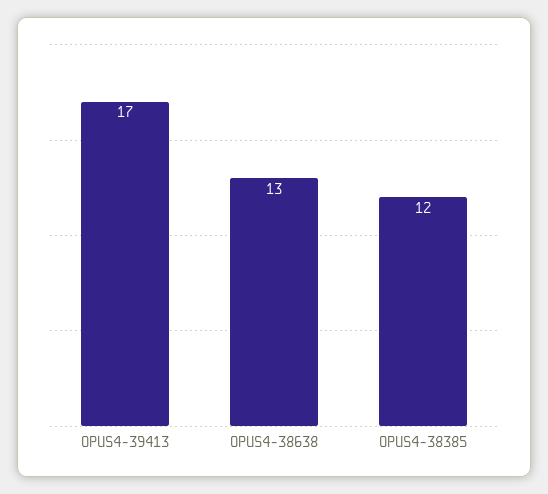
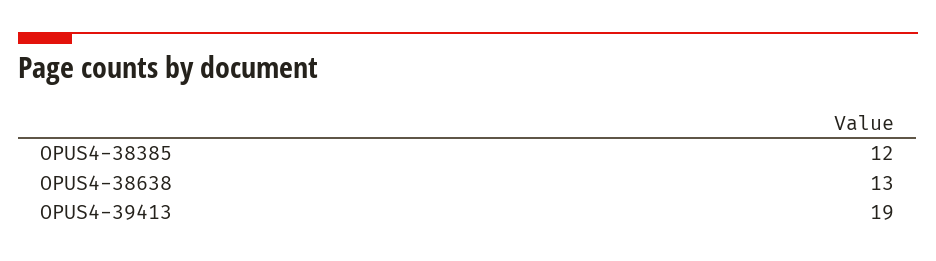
OPUS4-39413: 17 -> 19

